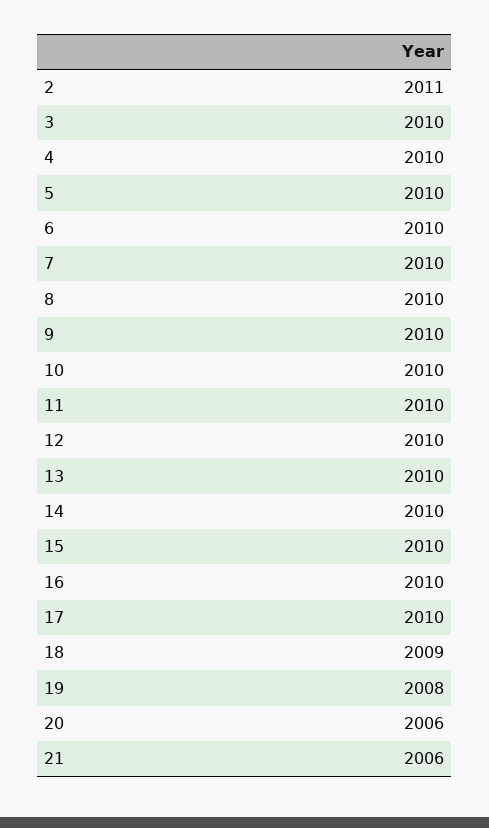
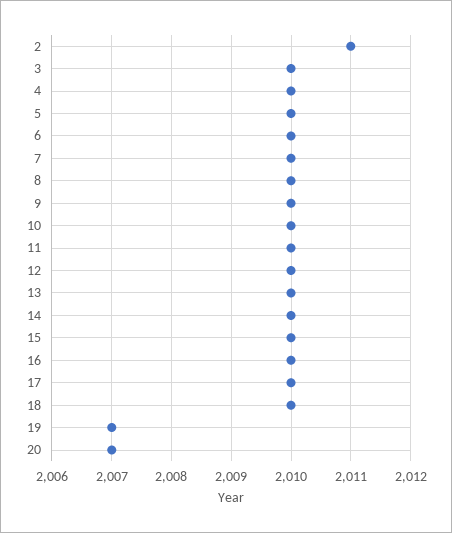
18: 2009 -> 2010
19: 2008 -> 2007
20: 2006 -> 2007
21: 2006 -> none

